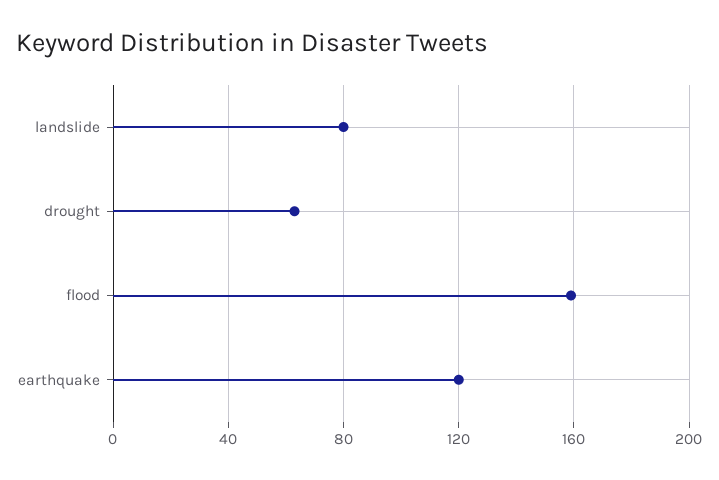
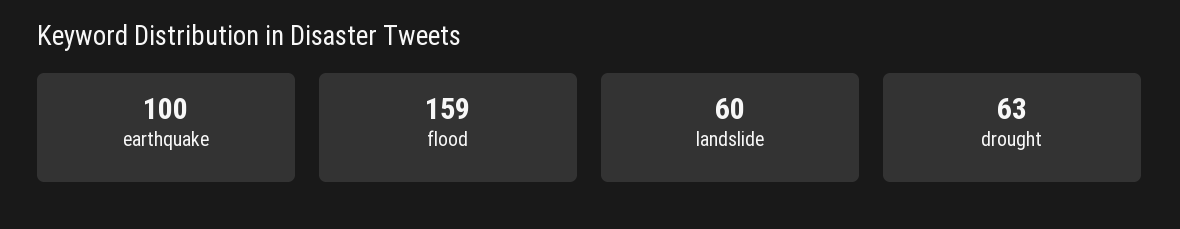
landslide: 80 -> 60
earthquake: 120 -> 100

